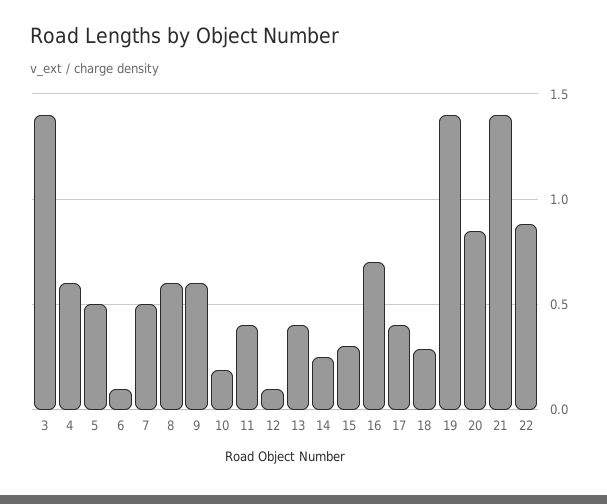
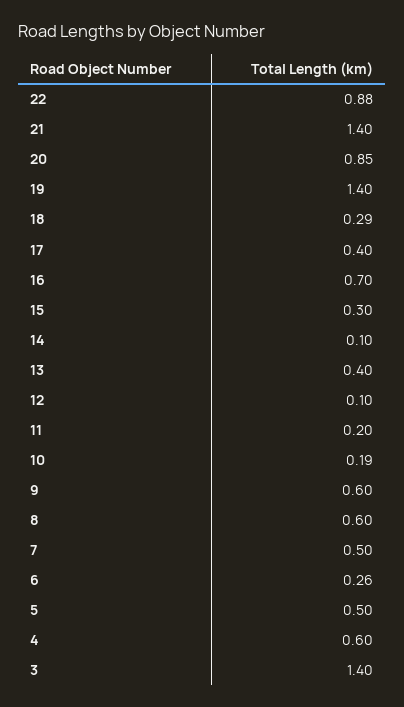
6: 0.1 -> 0.26
11: 0.4 -> 0.2
14: 0.25 -> 0.1

